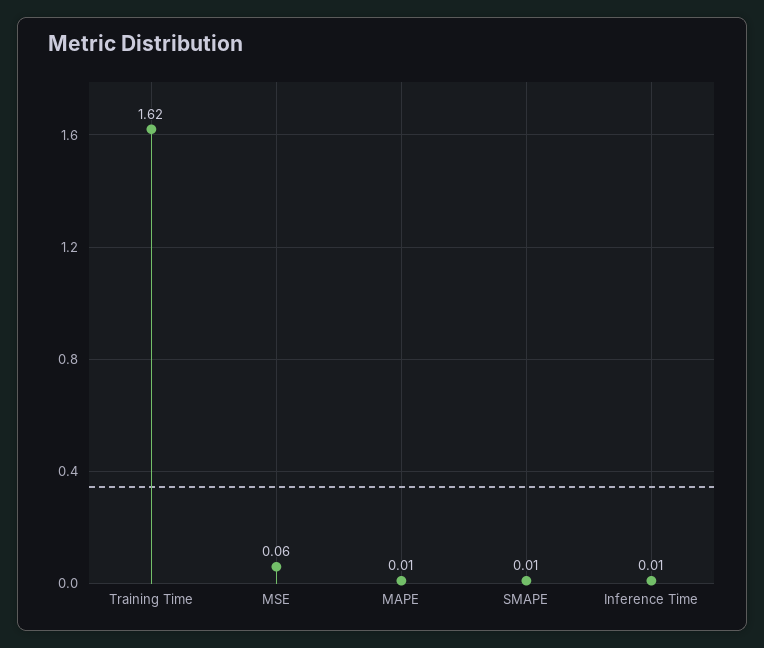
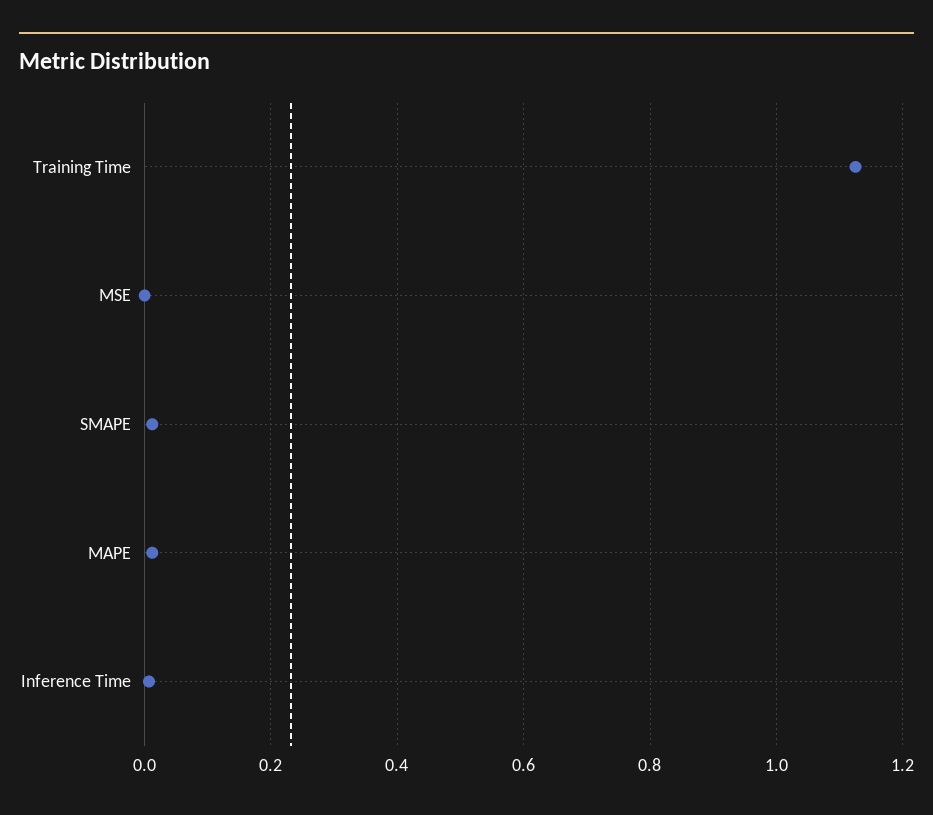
Training Time: 1.62 -> 1.12
MSE: 0.06 -> 0

